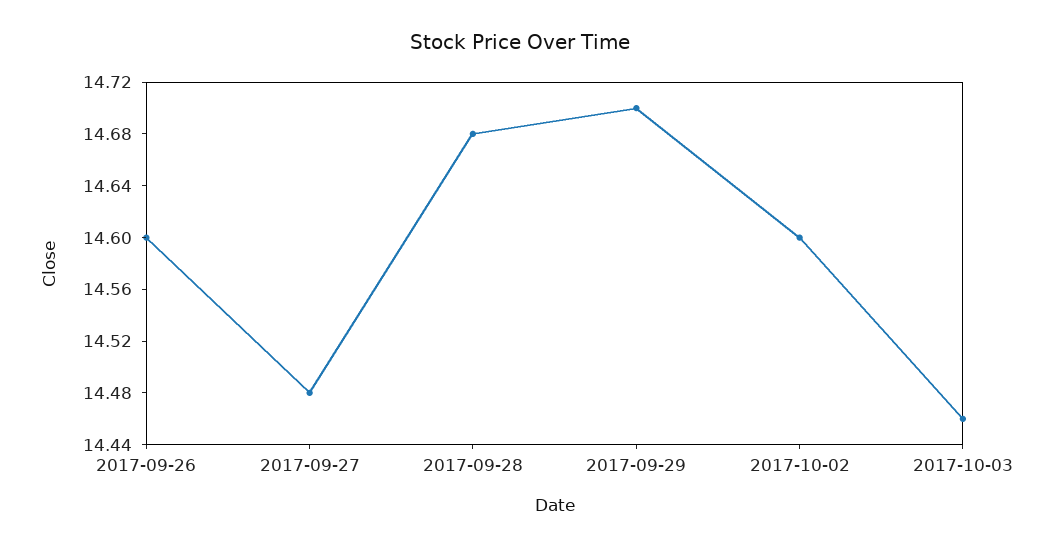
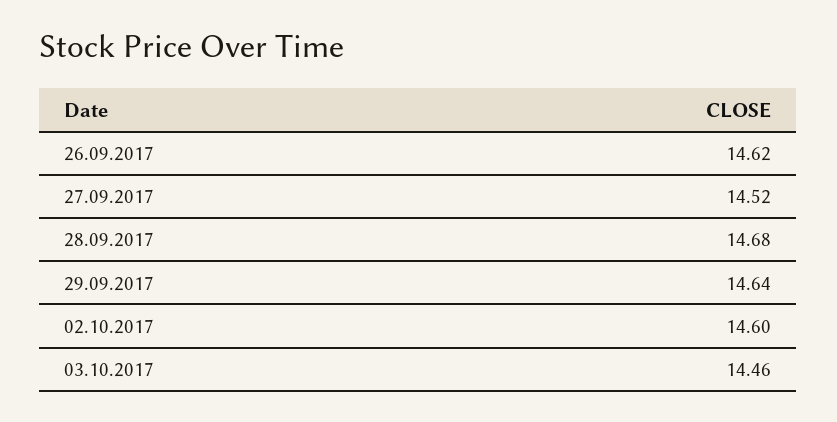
2017-09-26: 14.6 -> 14.62
2017-09-27: 14.48 -> 14.52
2017-09-29: 14.7 -> 14.64

